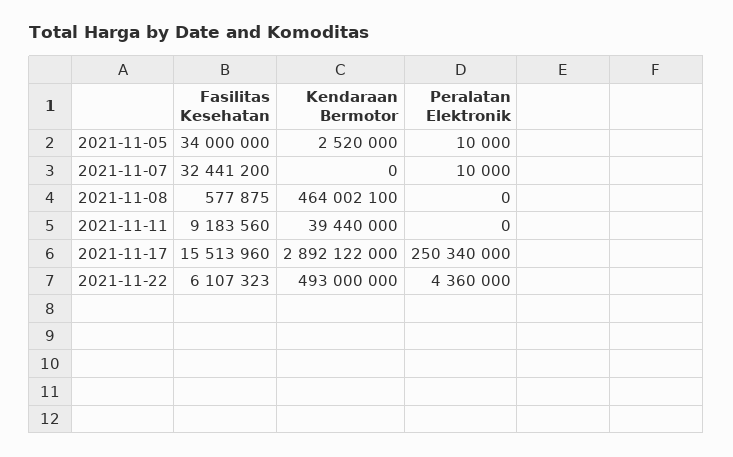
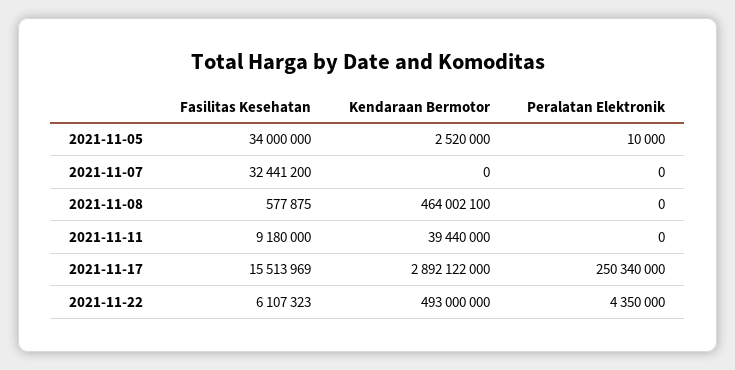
Peralatan Elektronik, 2021-11-07: 10000 -> 0
Fasilitas Kesehatan, 2021-11-11: 9183560 -> 9180000
Fasilitas Kesehatan, 2021-11-17: 15513960 -> 15513969
Peralatan Elektronik, 2021-11-22: 4360000 -> 4350000

